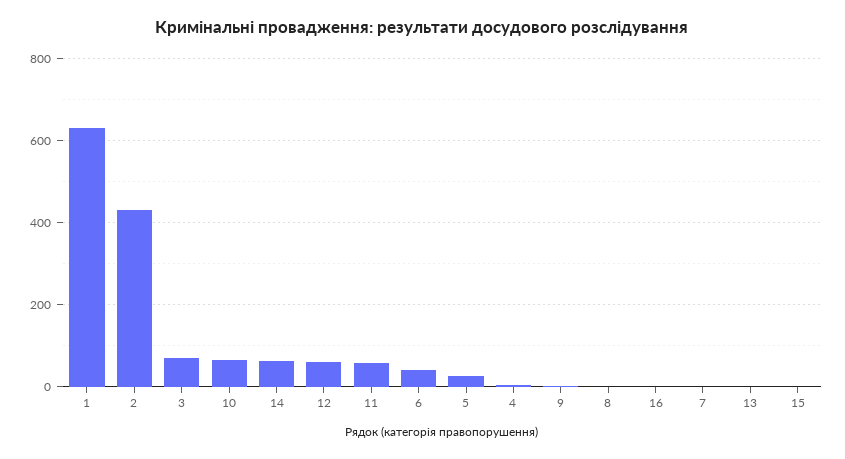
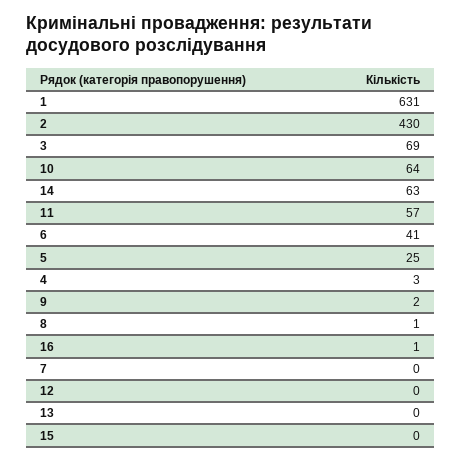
12: 60 -> 0

